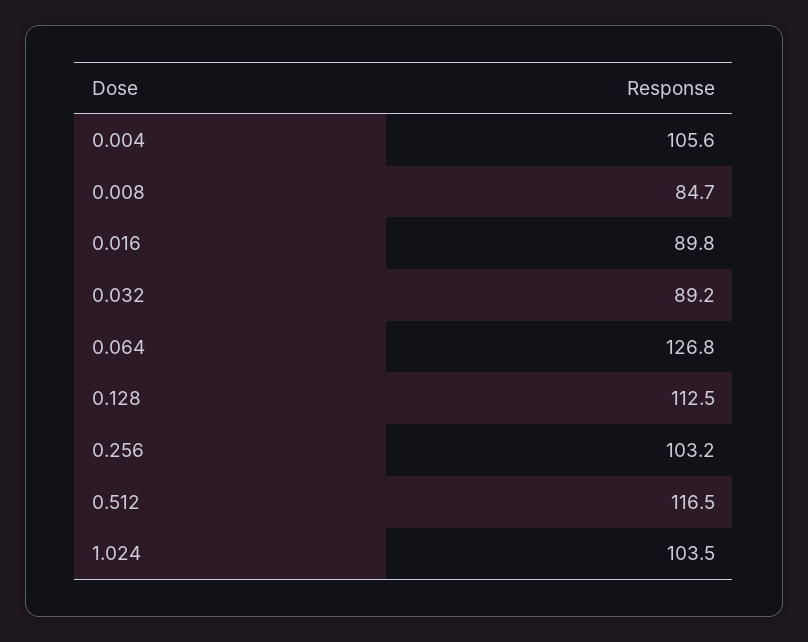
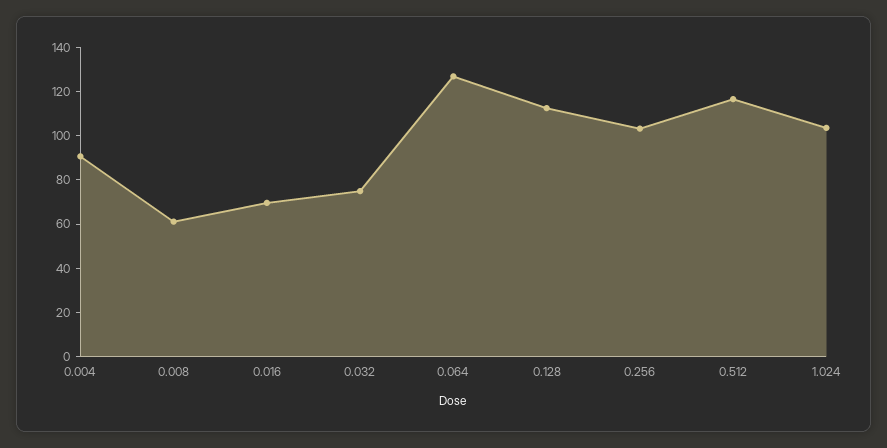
0.004: 105.6 -> 90
0.008: 84.7 -> 60
0.016: 89.8 -> 70
0.032: 89.2 -> 75

